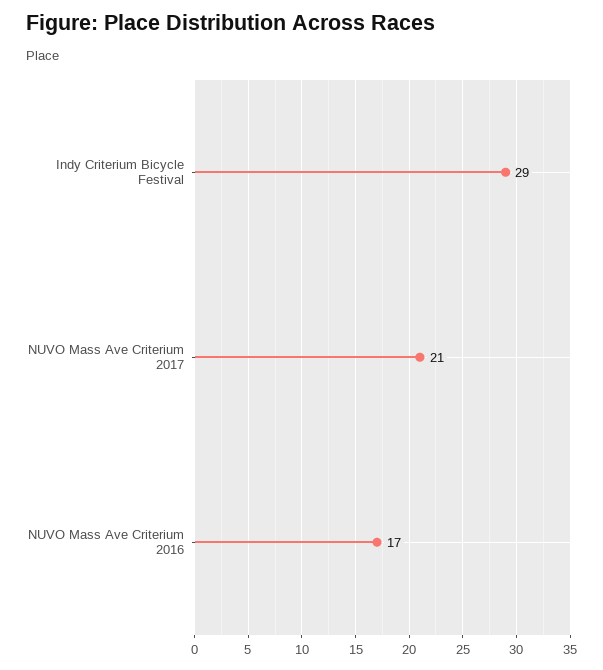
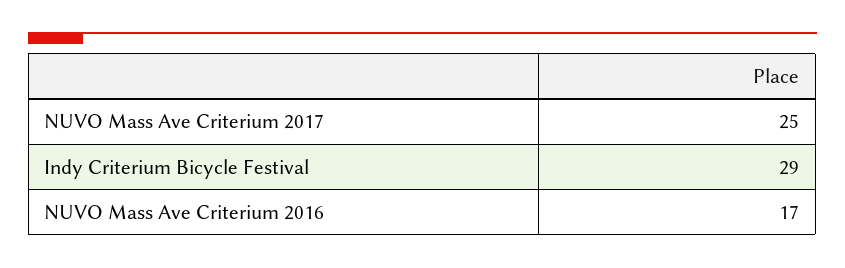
NUVO Mass Ave Criterium 2017: 21 -> 25

